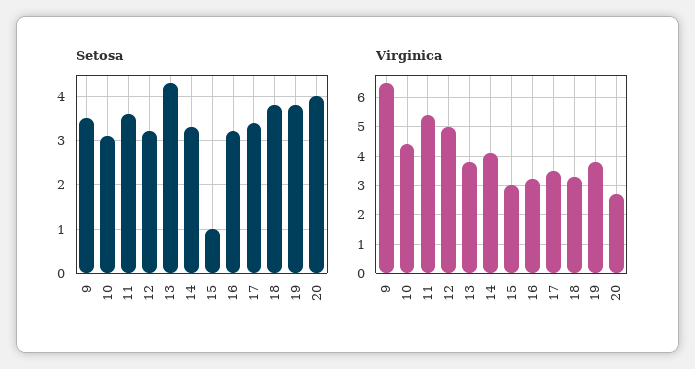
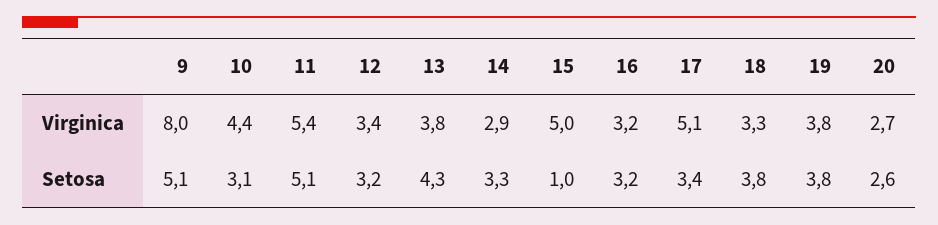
Setosa, 9: 3.5 -> 5.1
Setosa, 11: 3.5 -> 5.1
Setosa, 20: 4 -> 2.6
Virginica, 9: 6.5 -> 8
Virginica, 12: 5 -> 3.4
Virginica, 14: 4 -> 2.9
Virginica, 15: 3 -> 5
Virginica, 17: 3.5 -> 5.1

